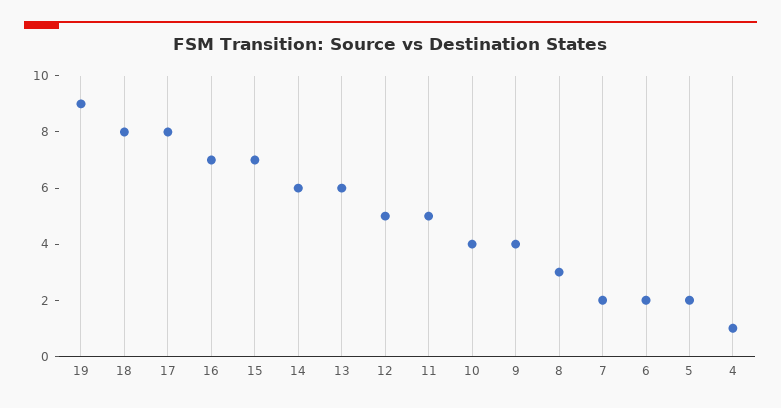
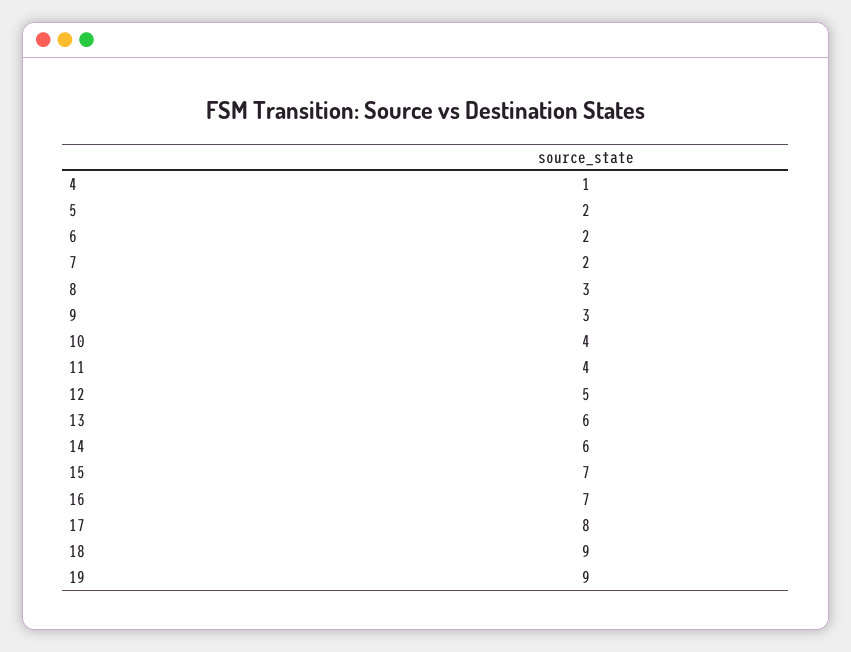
18: 8 -> 9
11: 5 -> 4
9: 4 -> 3

